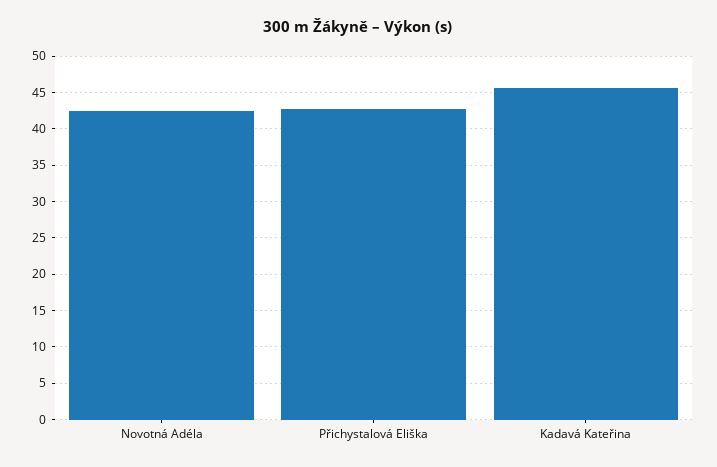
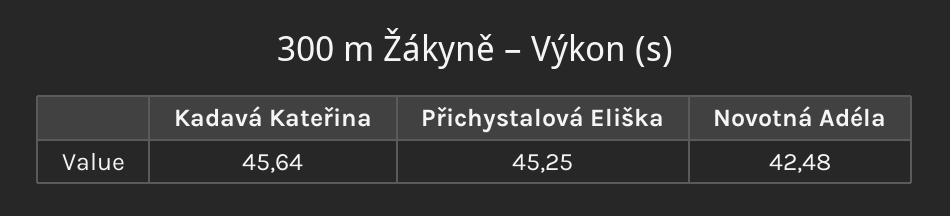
Přichystalová Eliška: 43 -> 45.25

